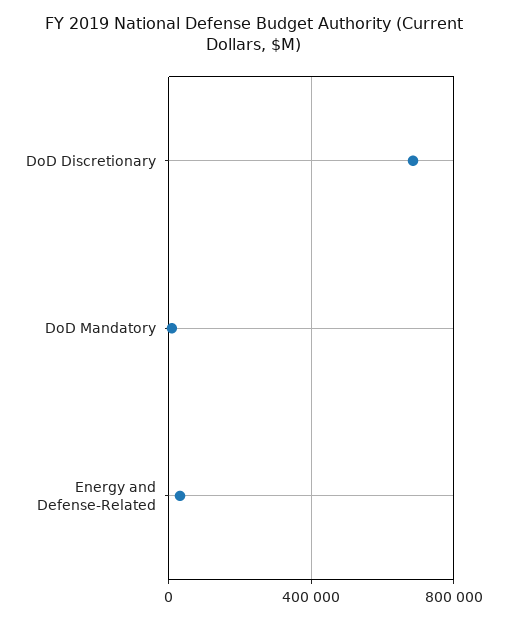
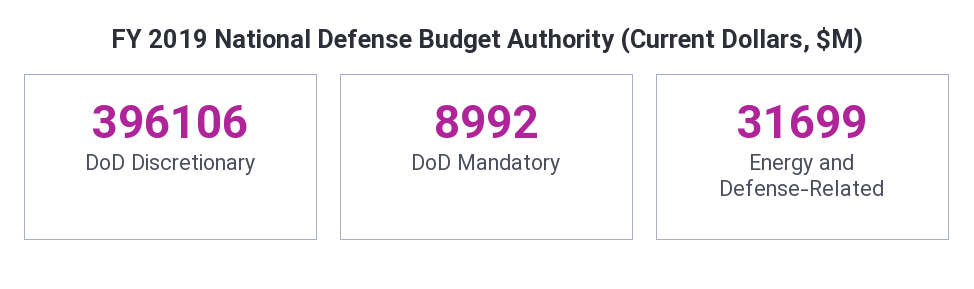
DoD Discretionary: 700000 -> 396106

